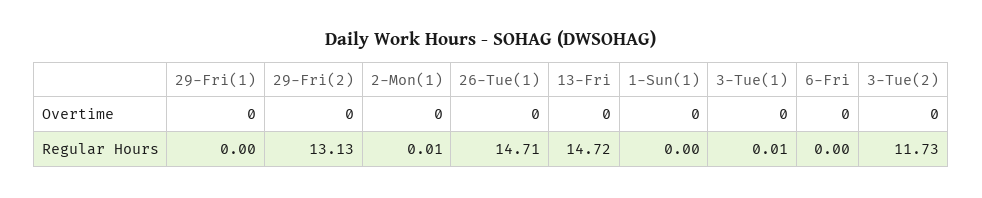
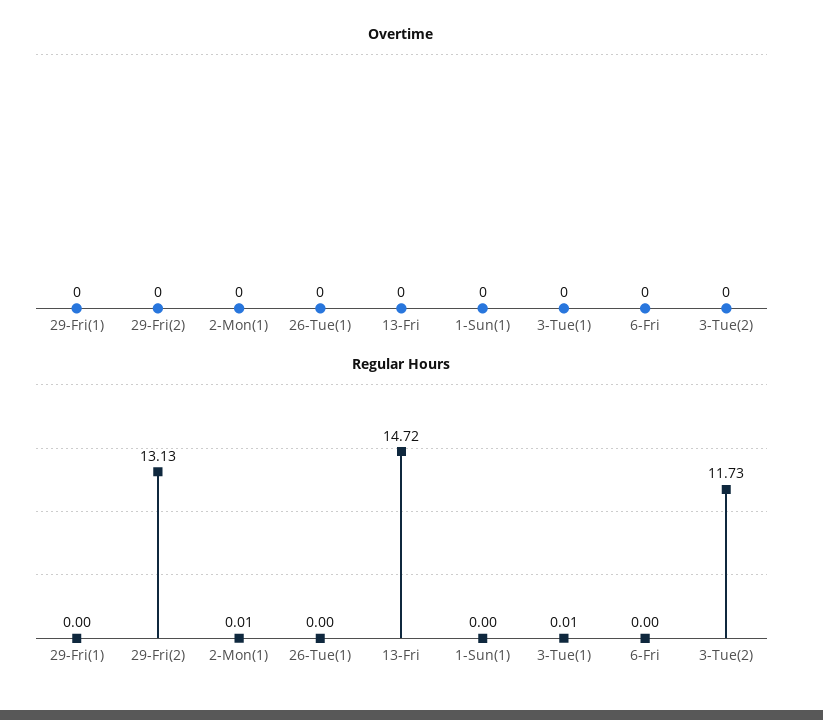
Regular Hours, 26-Tue(1): 14.71 -> 0

